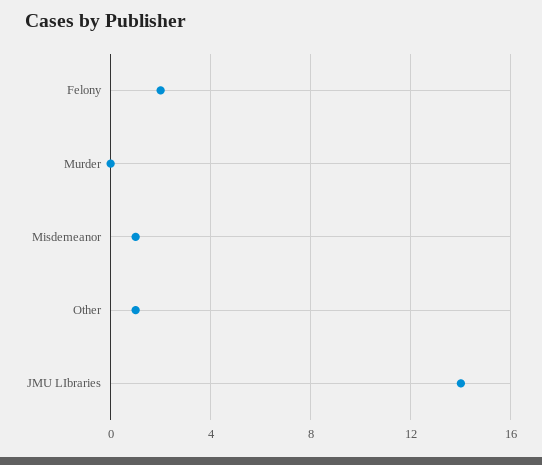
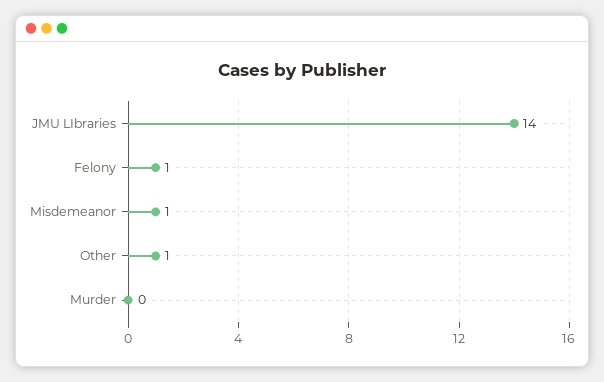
Felony: 2 -> 1

